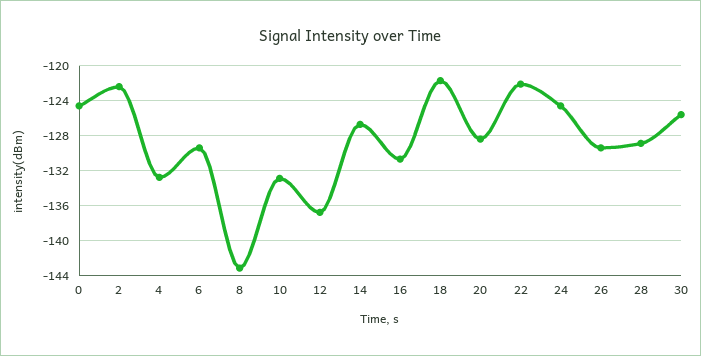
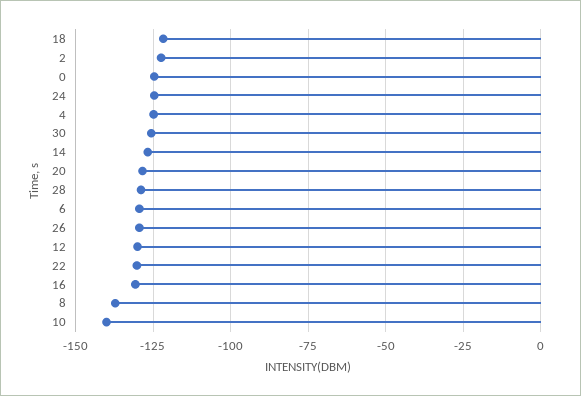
4: -133 -> -125
8: -143 -> -137.5
10: -133 -> -140
12: -137 -> -130
22: -122 -> -130

